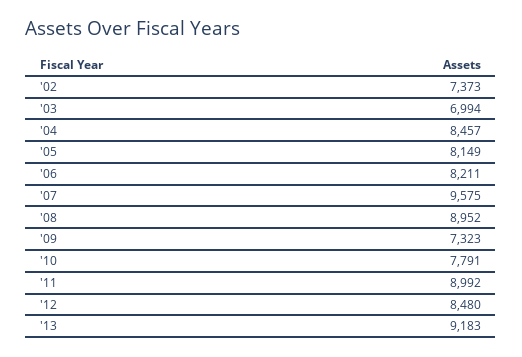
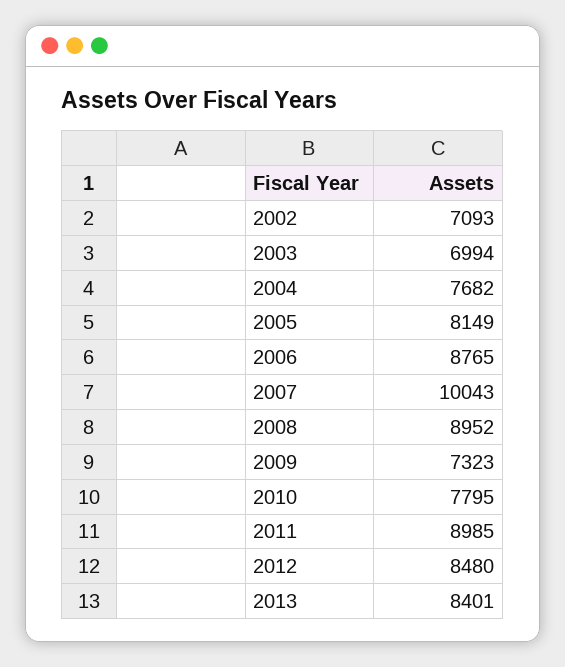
'02: 7373 -> 7093
'04: 8457 -> 7682
'06: 8211 -> 8765
'07: 9575 -> 10043
'10: 7791 -> 7795
'11: 8992 -> 8985
'13: 9183 -> 8401

